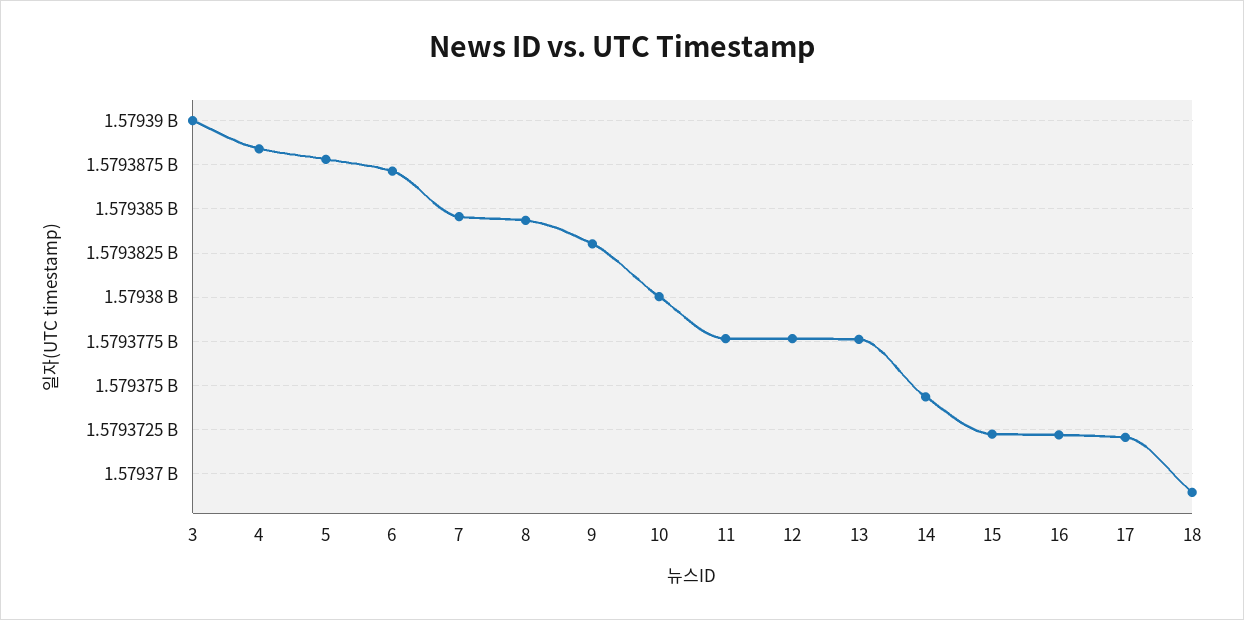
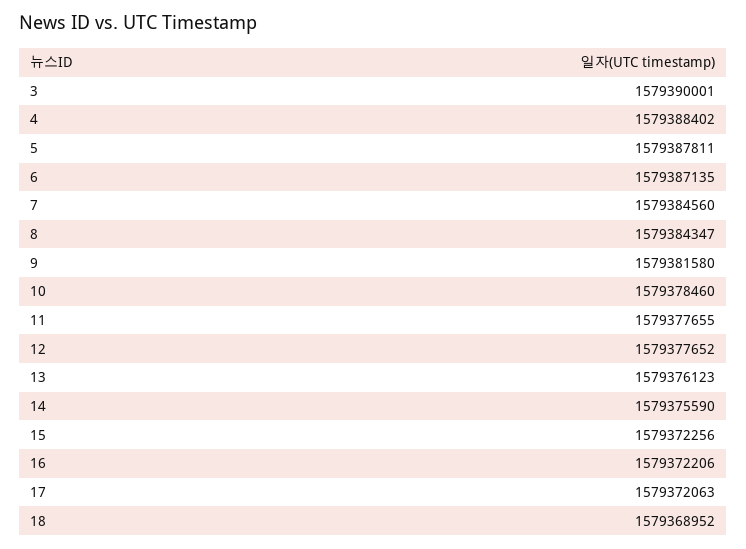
9: 1579383000 -> 1579381580
10: 1579380000 -> 1579378460
13: 1579377500 -> 1579376123
14: 1579374500 -> 1579375590

